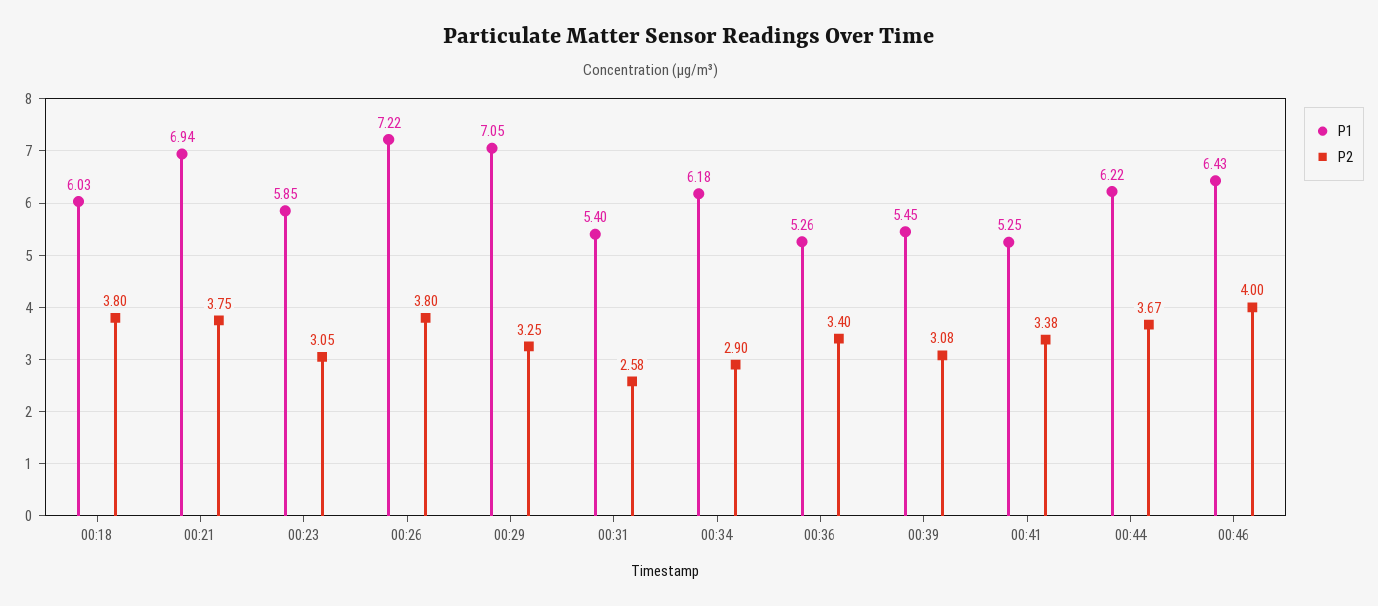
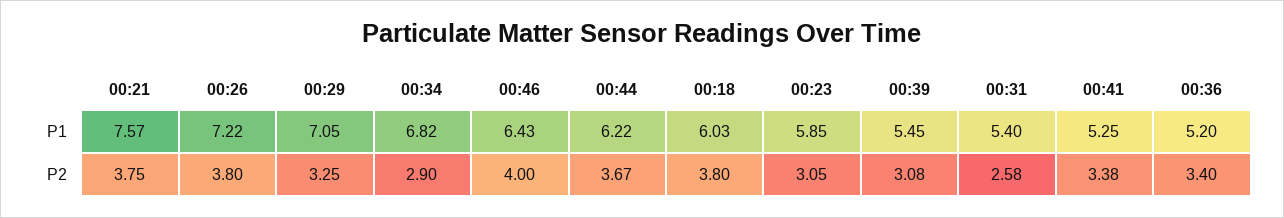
P1, 00:21: 6.94 -> 7.57
P1, 00:34: 6.18 -> 6.82
P1, 00:36: 5.26 -> 5.2

